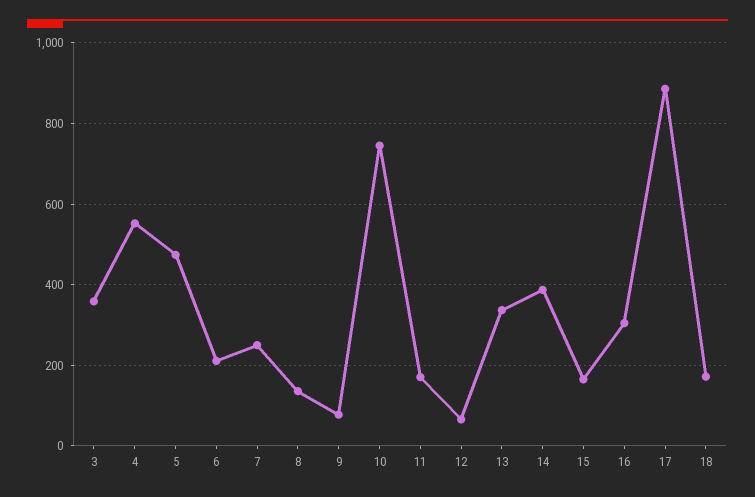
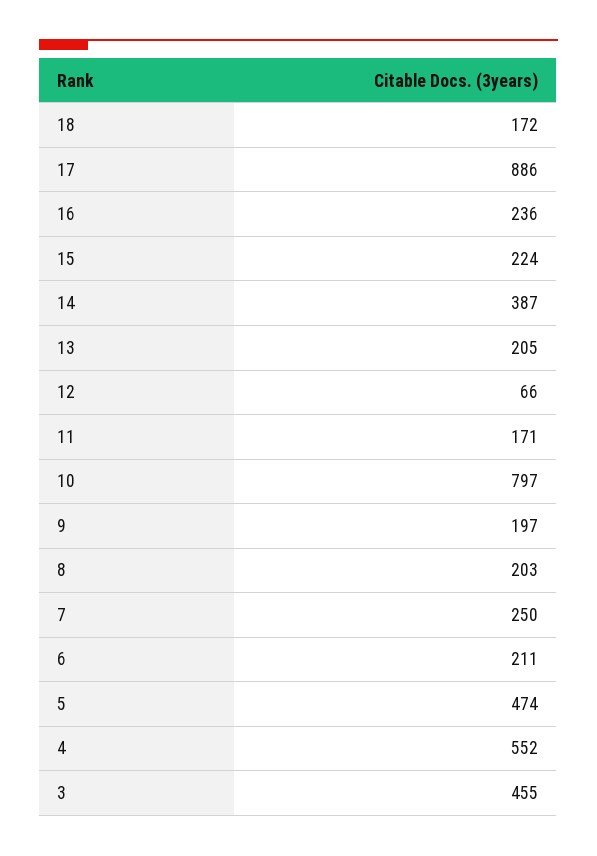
3: 360 -> 455
8: 140 -> 203
9: 80 -> 197
10: 740 -> 797
13: 340 -> 205
15: 160 -> 224
16: 300 -> 236

